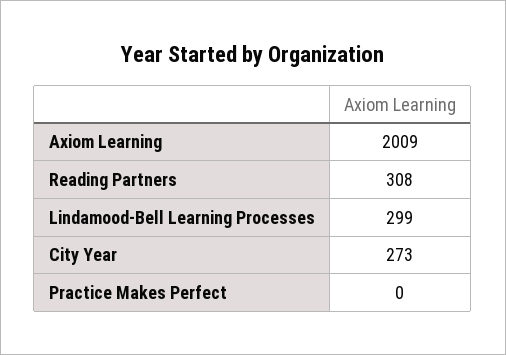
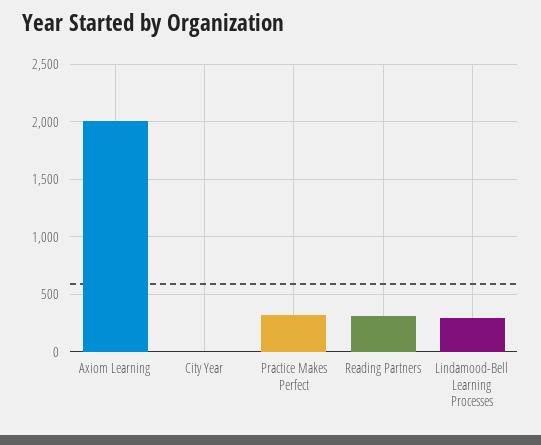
City Year: 273 -> 0
Practice Makes Perfect: 0 -> 300

